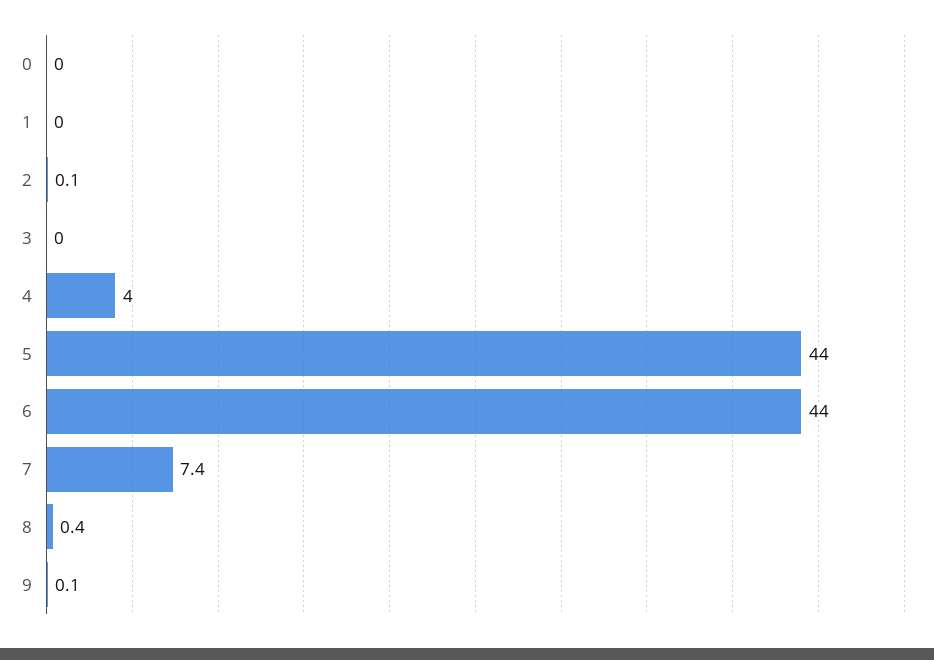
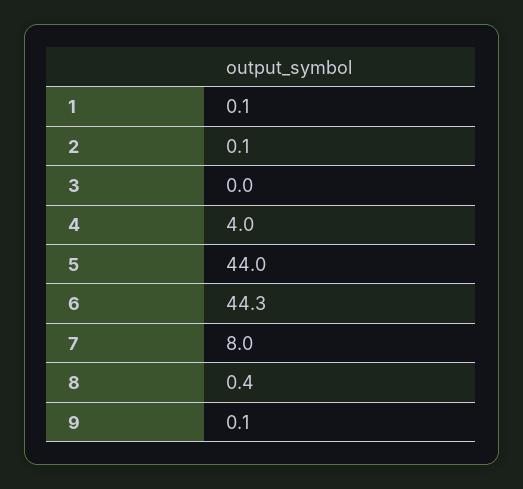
0: 0 -> none
1: 0 -> 0.1
6: 44 -> 44.3
7: 7.4 -> 8

